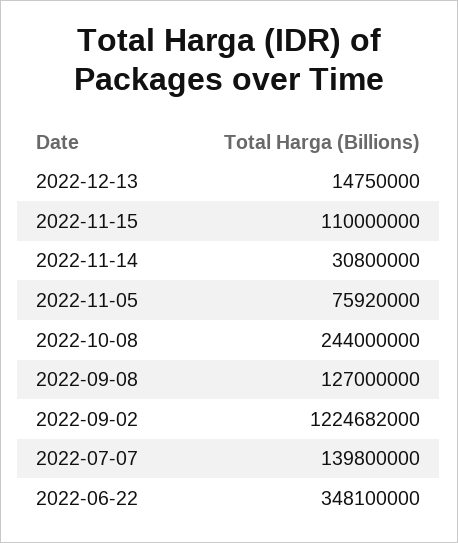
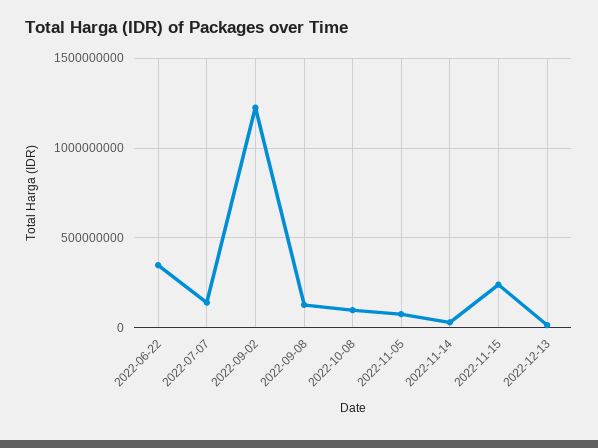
2022-11-15: 110000000 -> 250000000
2022-10-08: 244000000 -> 100000000

